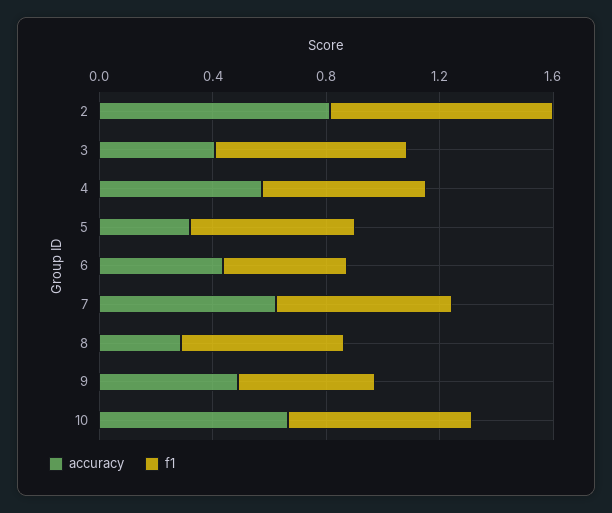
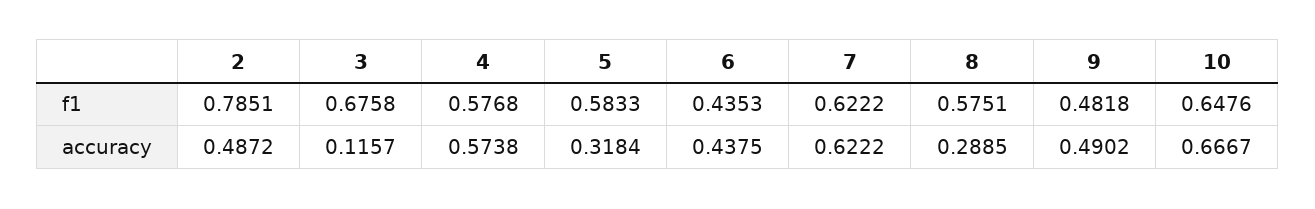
accuracy, 2: 0.8 -> 0.4872
accuracy, 3: 0.4 -> 0.1157

